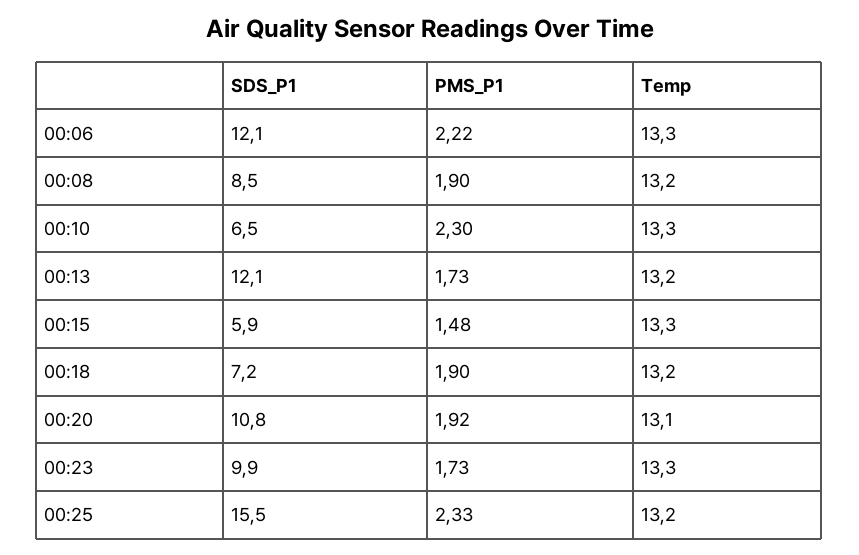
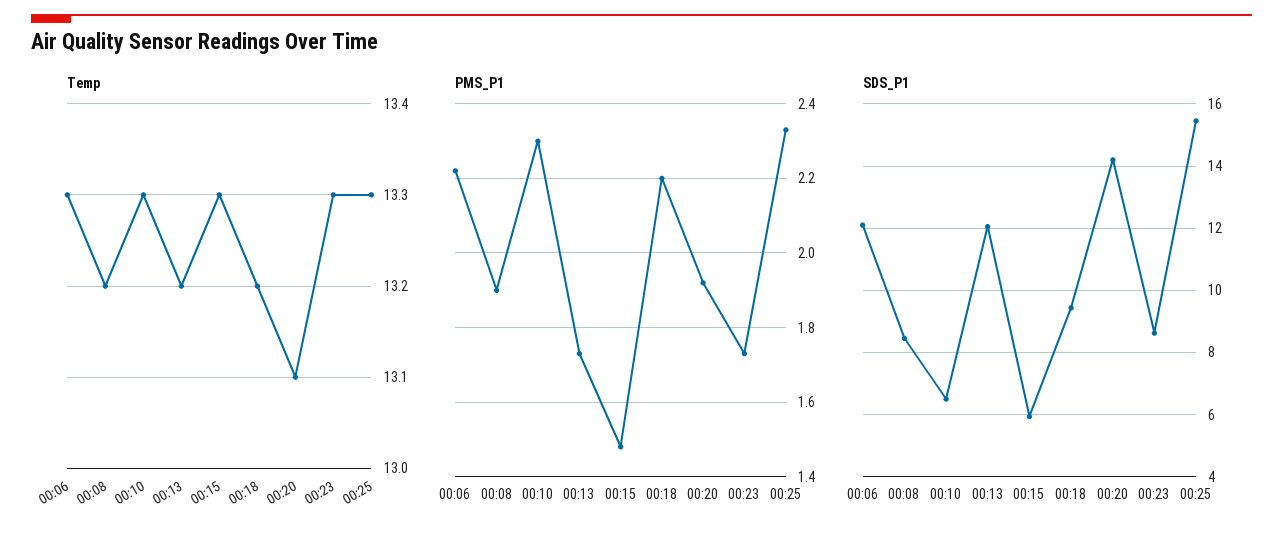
SDS_P1, 00:18: 7.2 -> 9.4
PMS_P1, 00:18: 1.9 -> 2.2
SDS_P1, 00:20: 10.8 -> 14.2
SDS_P1, 00:23: 9.9 -> 8.6
Temp, 00:25: 13.2 -> 13.3

